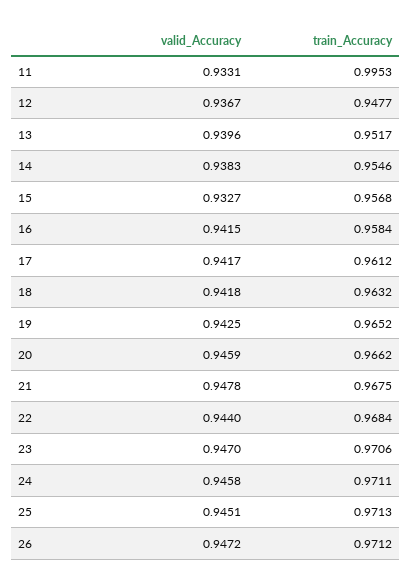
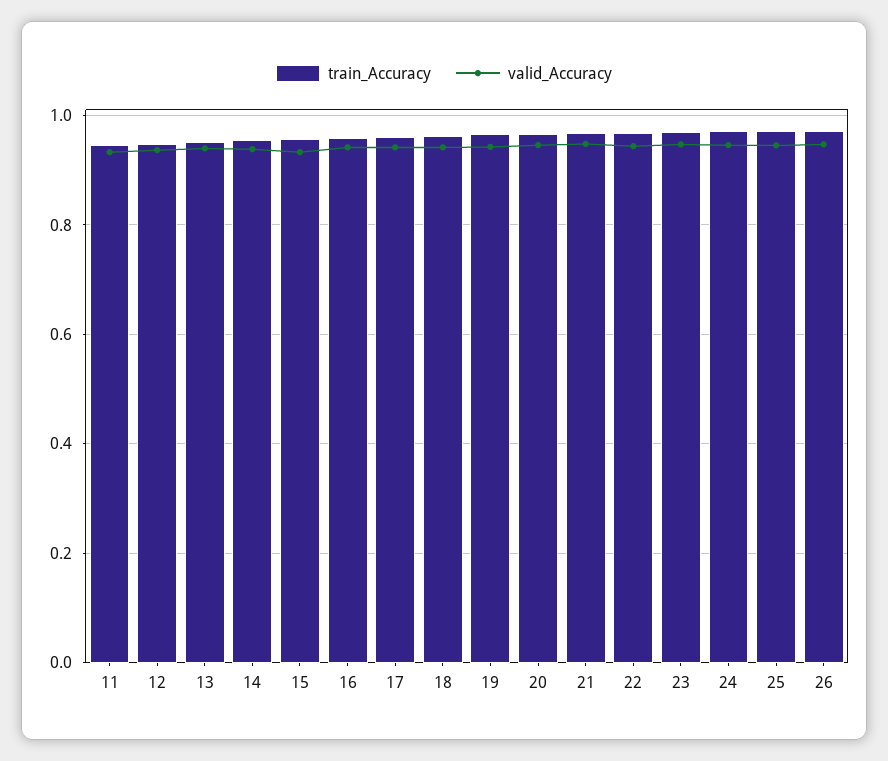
train_Accuracy, 11: 0.9953 -> 0.94

